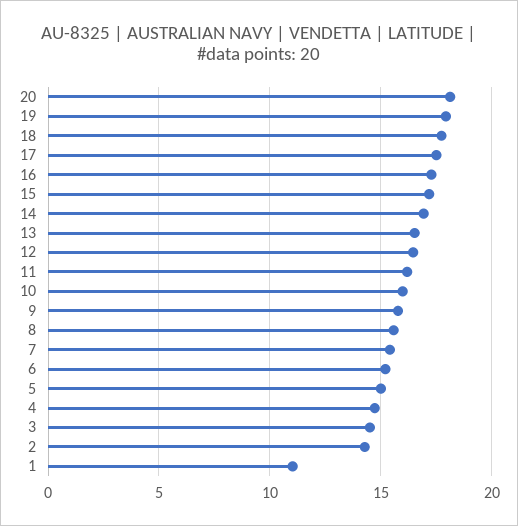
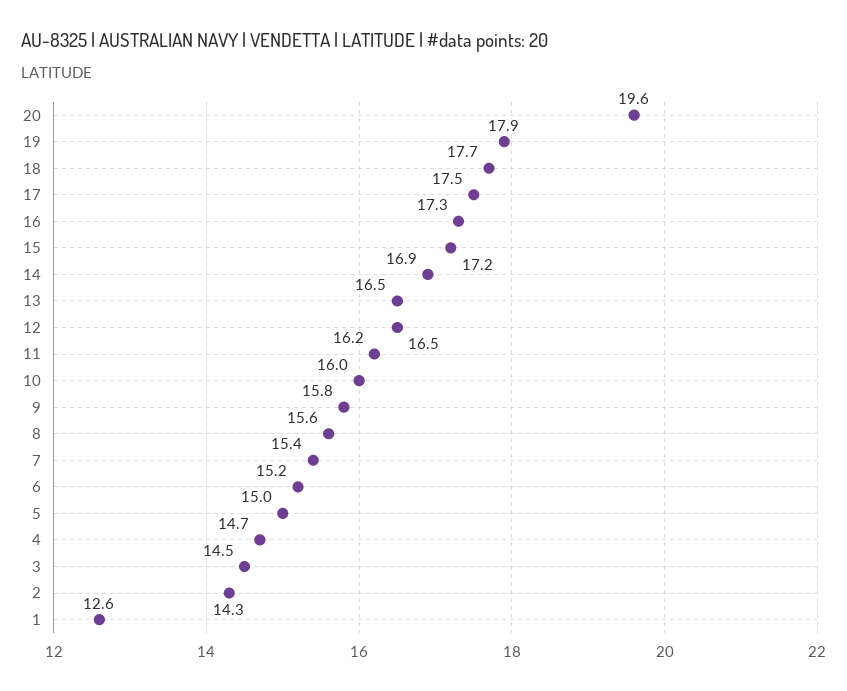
20: 18 -> 19.6
1: 11 -> 12.6

